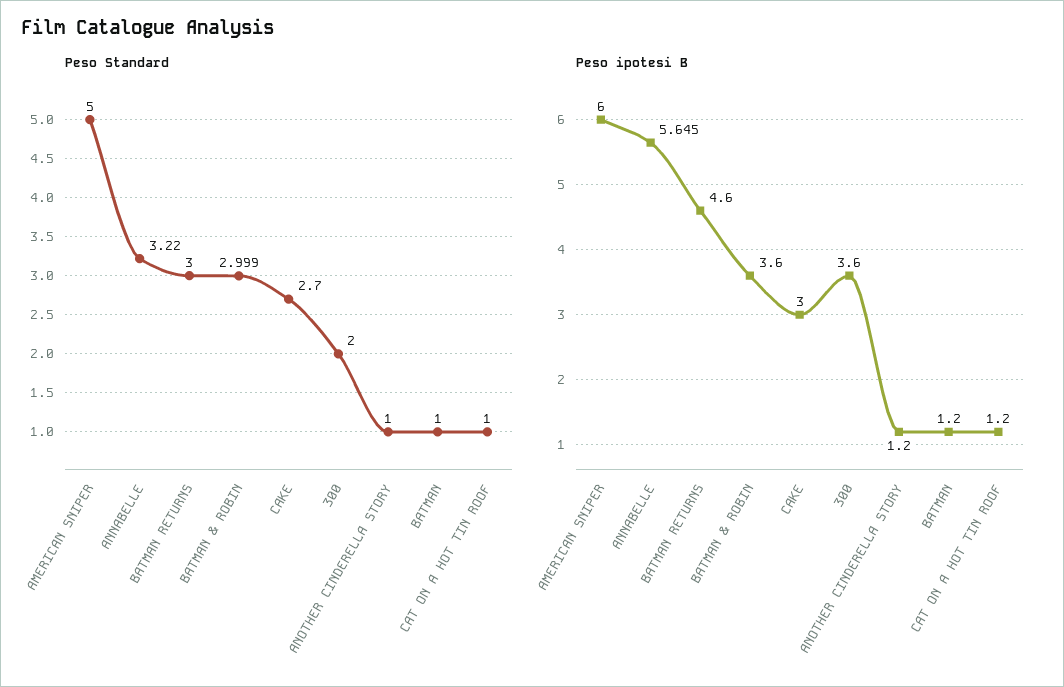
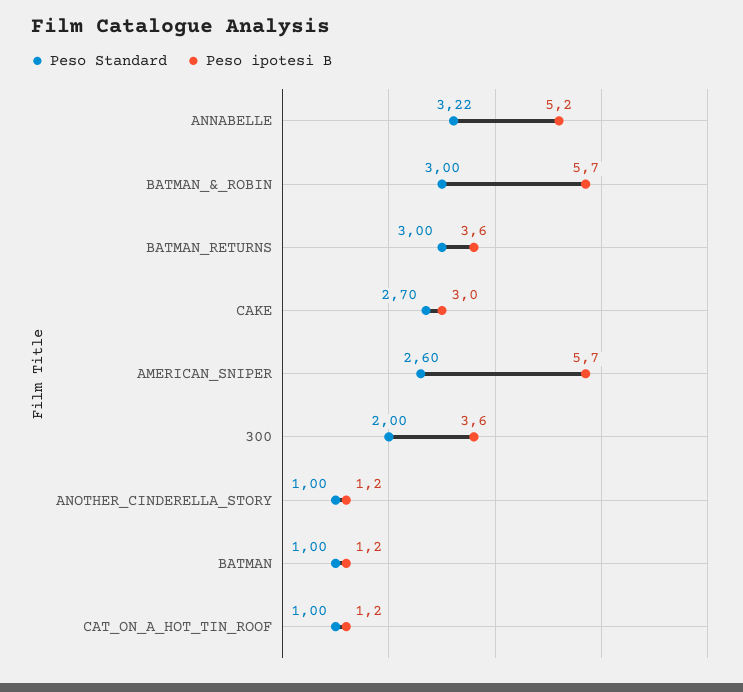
Peso Standard, AMERICAN SNIPER: 5 -> 2.6
Peso Standard, BATMAN & ROBIN: 2.999 -> 3
Peso ipotesi B, AMERICAN SNIPER: 6 -> 5.7
Peso ipotesi B, ANNABELLE: 5.645 -> 5.2
Peso ipotesi B, BATMAN RETURNS: 4.6 -> 3.6
Peso ipotesi B, BATMAN & ROBIN: 3.6 -> 5.7

